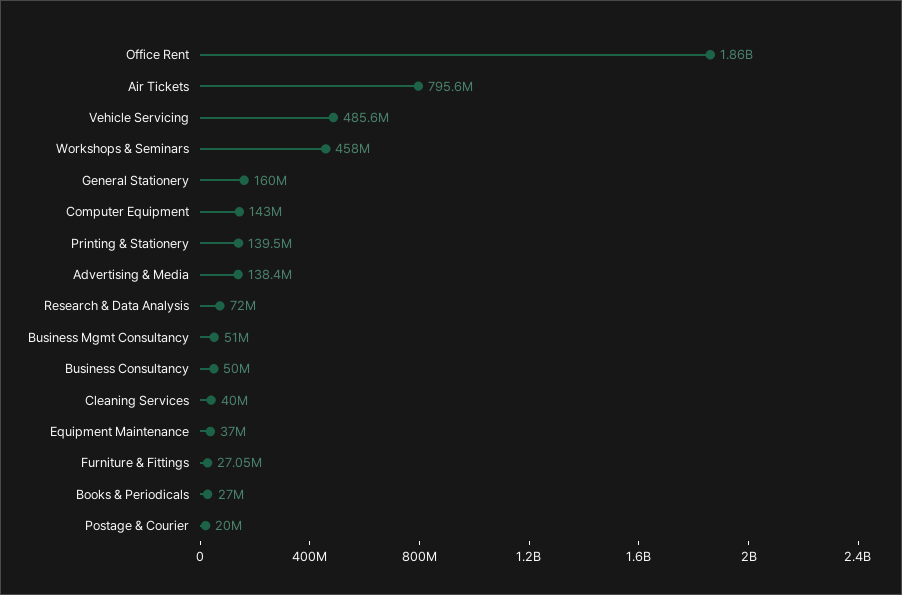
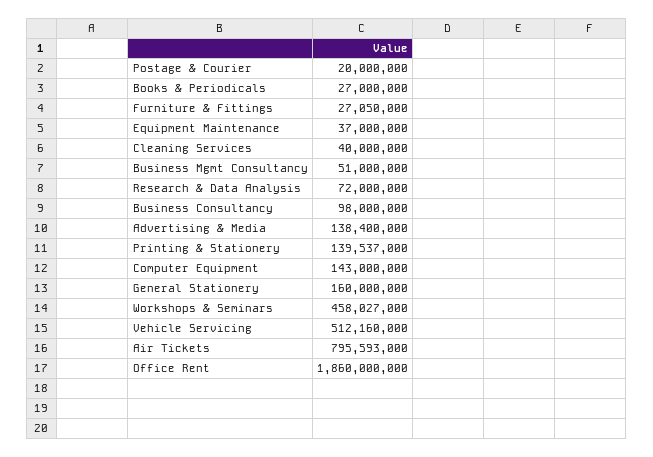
Vehicle Servicing: 485600000 -> 512160000
Business Consultancy: 50000000 -> 98000000

